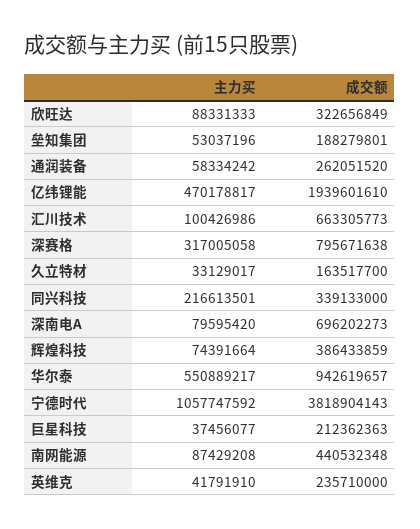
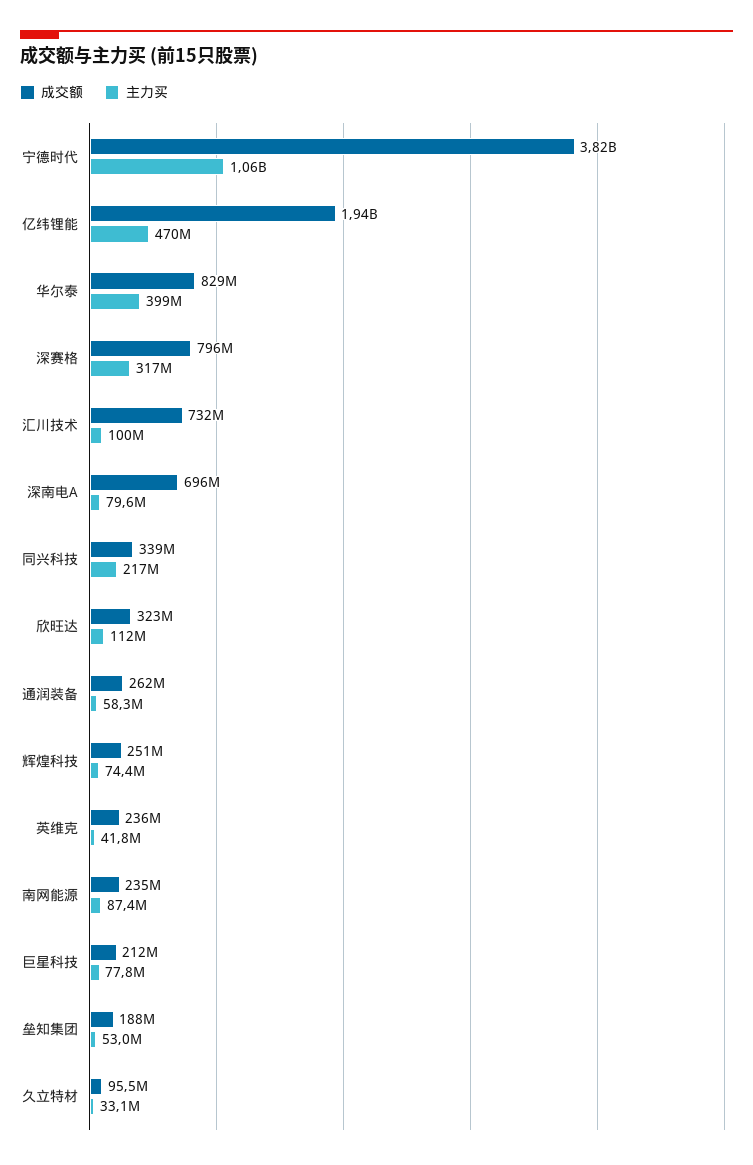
主力买, 欣旺达: 88331333 -> 112000000
成交额, 汇川技术: 663305773 -> 732000000
成交额, 久立特材: 163517700 -> 95500000
成交额, 辉煌科技: 386433859 -> 251000000
主力买, 华尔泰: 550889217 -> 399000000
成交额, 华尔泰: 942619657 -> 829000000
主力买, 巨星科技: 37456077 -> 77800000
成交额, 南网能源: 440532348 -> 235000000

